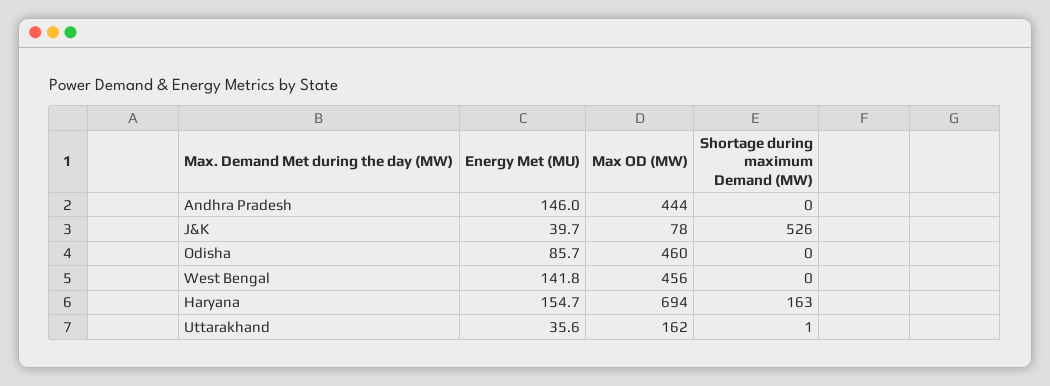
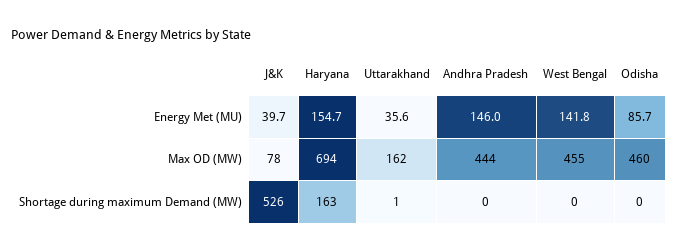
Max OD (MW), West Bengal: 456 -> 455

